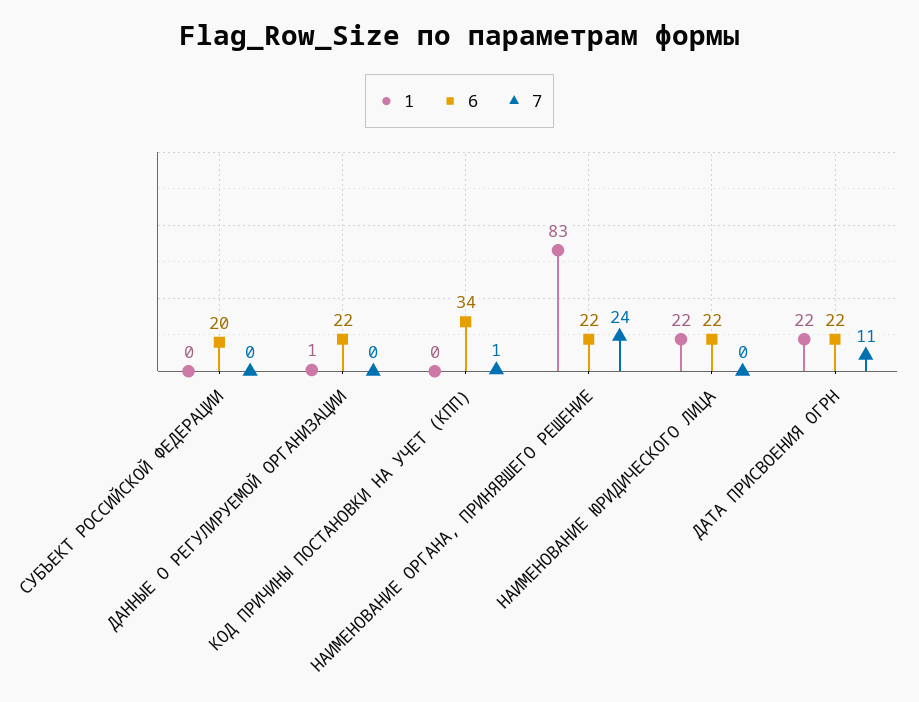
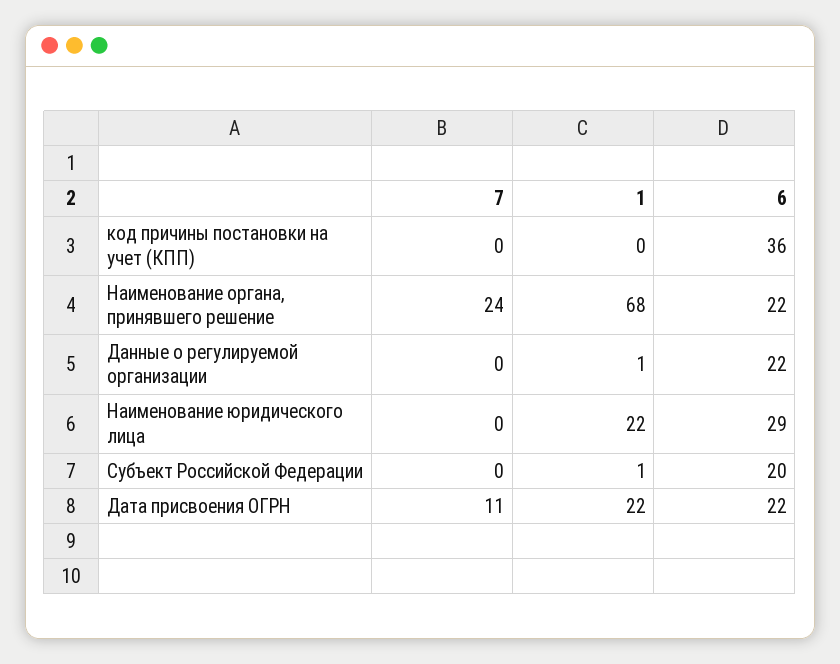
1, СУБЪЕКТ РОССИЙСКОЙ ФЕДЕРАЦИИ: 0 -> 1
6, КОД ПРИЧИНЫ ПОСТАНОВКИ НА УЧЕТ (КПП): 34 -> 36
7, КОД ПРИЧИНЫ ПОСТАНОВКИ НА УЧЕТ (КПП): 1 -> 0
1, НАИМЕНОВАНИЕ ОРГАНА, ПРИНЯВШЕГО РЕШЕНИЕ: 83 -> 68
6, НАИМЕНОВАНИЕ ЮРИДИЧЕСКОГО ЛИЦА: 22 -> 29

